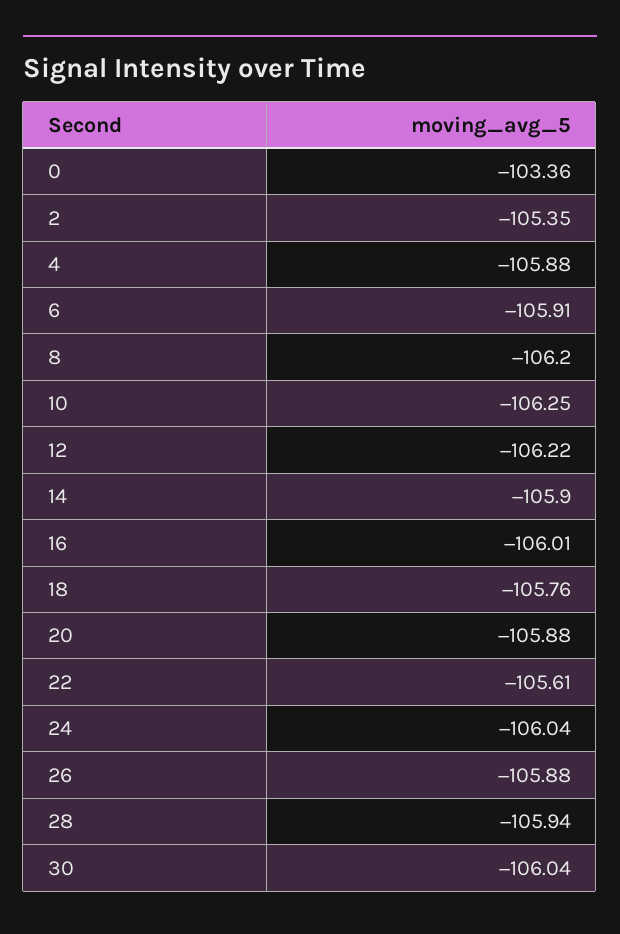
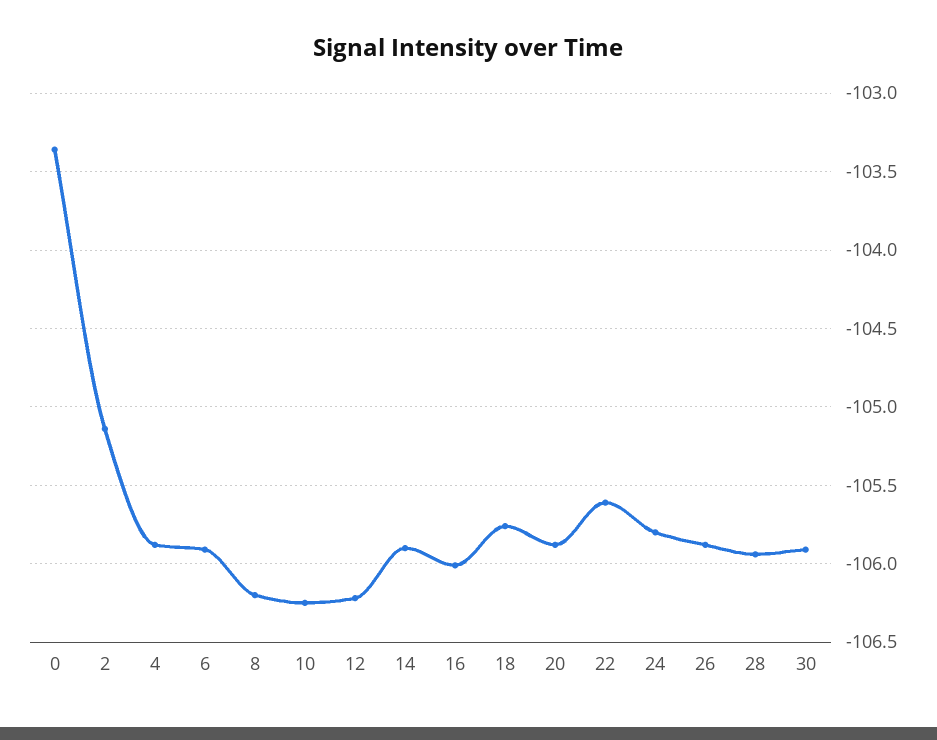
2: -105.35 -> -105.15
24: -106.04 -> -105.8
30: -106.04 -> -105.9

